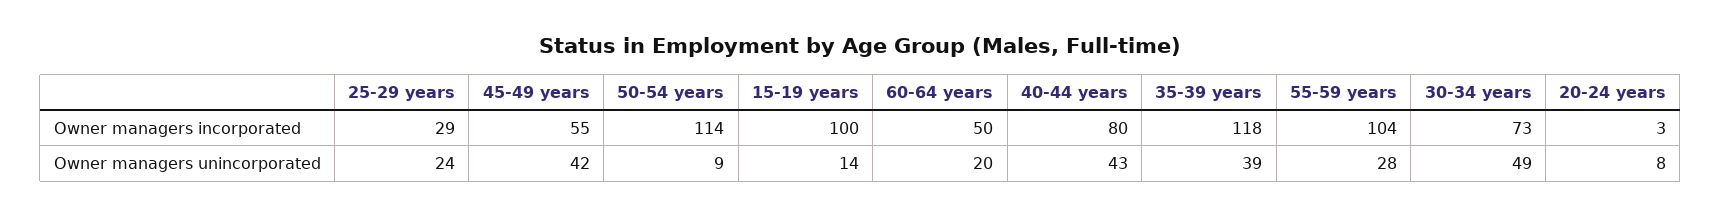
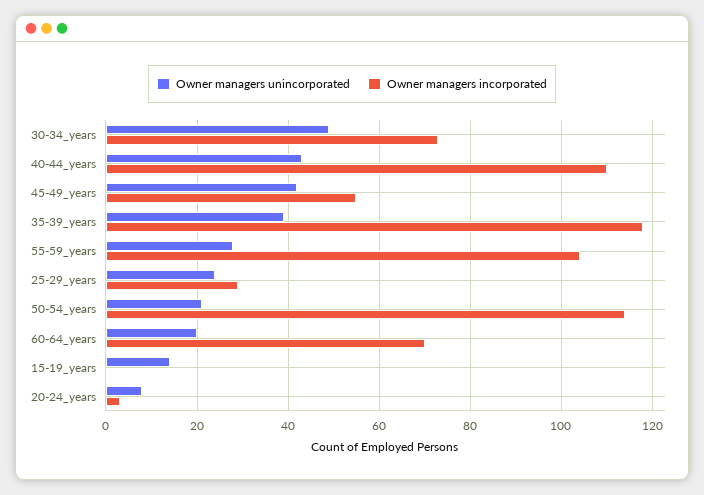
Owner managers incorporated, 15-19 years: 100 -> 0
Owner managers incorporated, 60-64 years: 50 -> 70
Owner managers incorporated, 40-44 years: 80 -> 110
Owner managers unincorporated, 50-54 years: 9 -> 20

